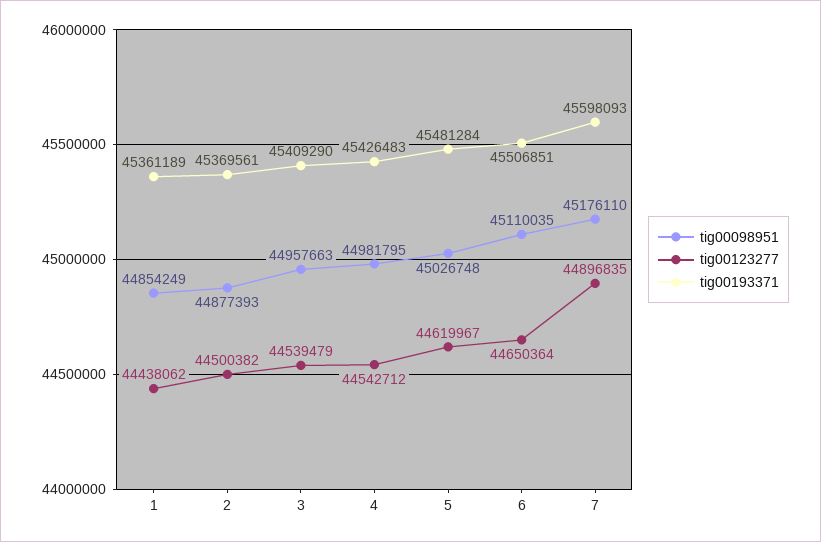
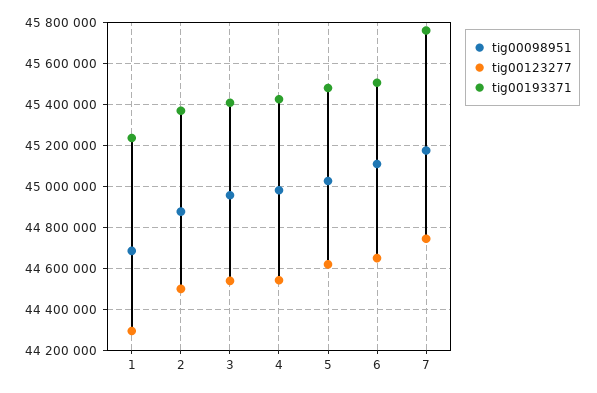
tig00098951, 1: 44854249 -> 44700000
tig00123277, 1: 44438062 -> 44300000
tig00193371, 1: 45361189 -> 45250000
tig00123277, 7: 44896835 -> 44750000
tig00193371, 7: 45598093 -> 45750000

